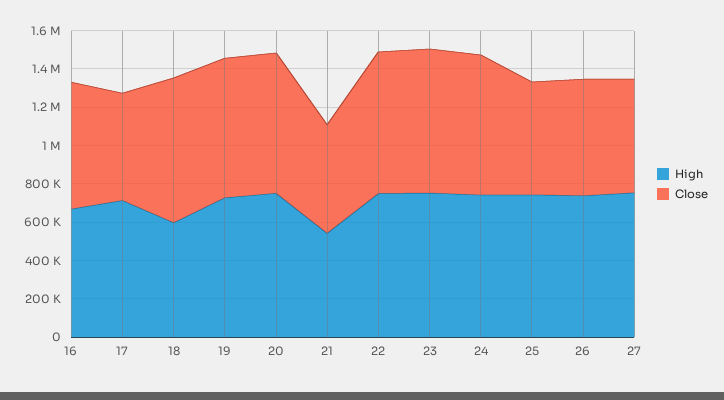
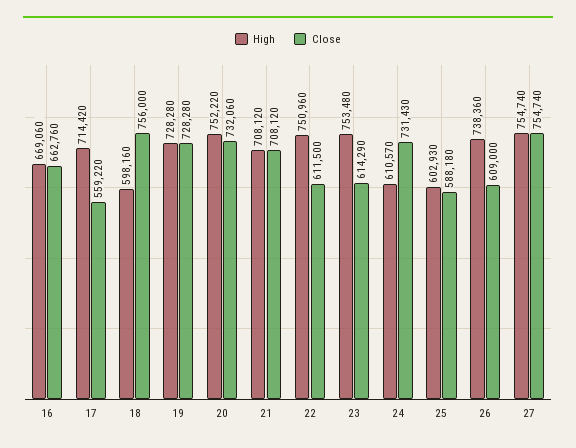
High, 21: 550000 -> 708120
Close, 21: 550000 -> 708120
Close, 22: 750000 -> 611500
Close, 23: 750000 -> 614290
High, 24: 750000 -> 610570
High, 25: 750000 -> 602930
Close, 27: 600000 -> 754740

